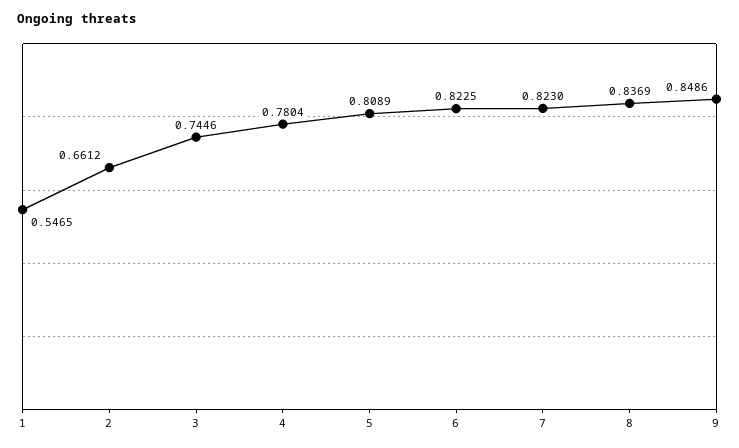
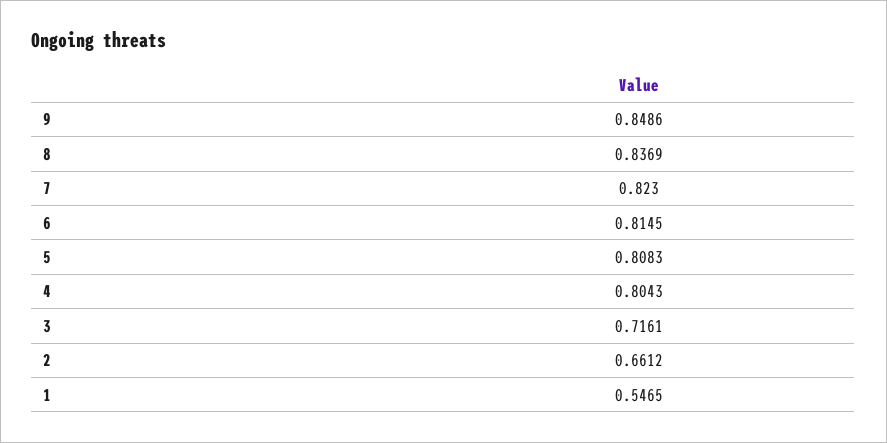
3: 0.7446 -> 0.7161
4: 0.7804 -> 0.8043
5: 0.8089 -> 0.8083
6: 0.8225 -> 0.8145

